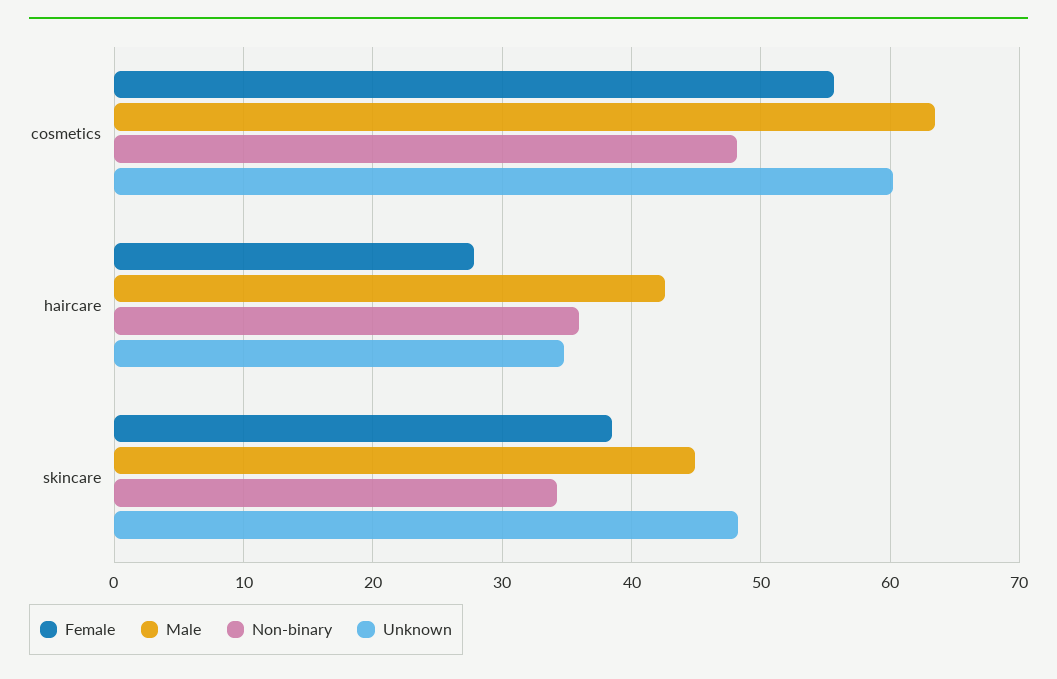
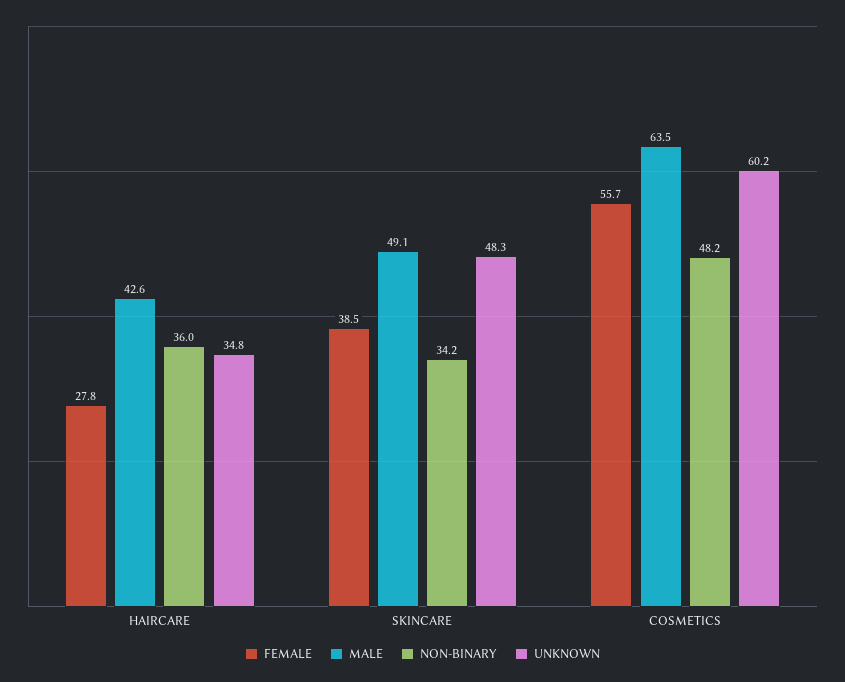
Male, skincare: 45 -> 49.1

